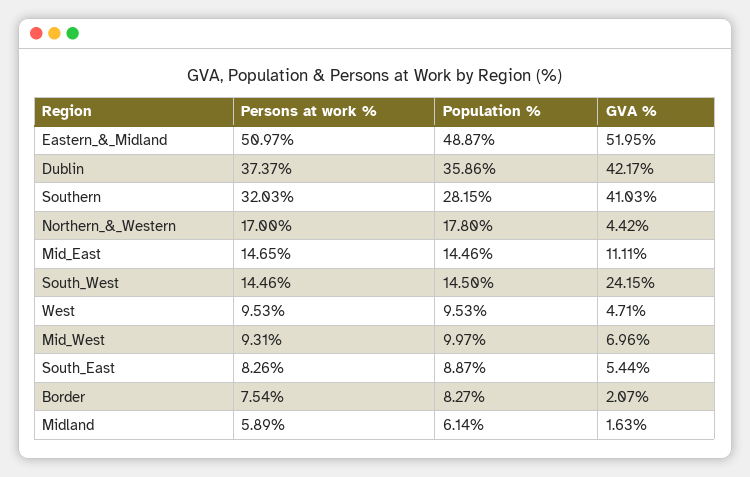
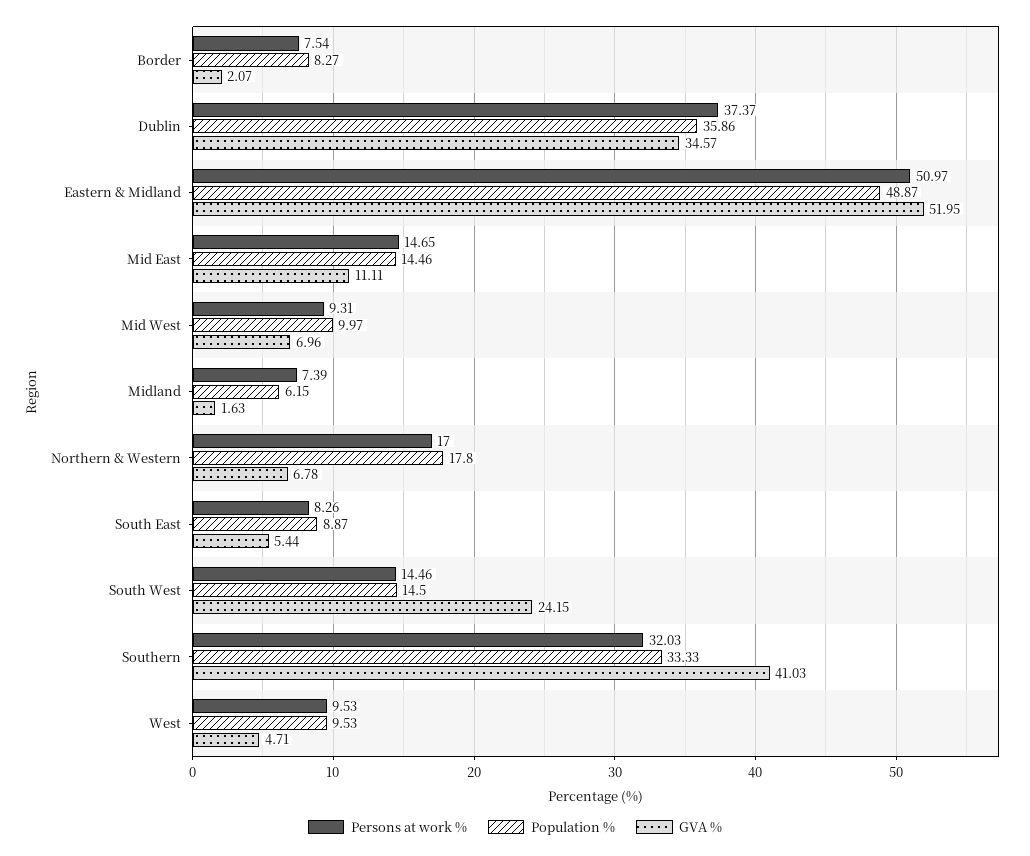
GVA %, Dublin: 42.17 -> 34.57
Population %, Southern: 28.15 -> 33.33
GVA %, Northern_&_Western: 4.42 -> 6.78
Persons at work %, Midland: 5.89 -> 7.39
Population %, Midland: 6.14 -> 6.15

